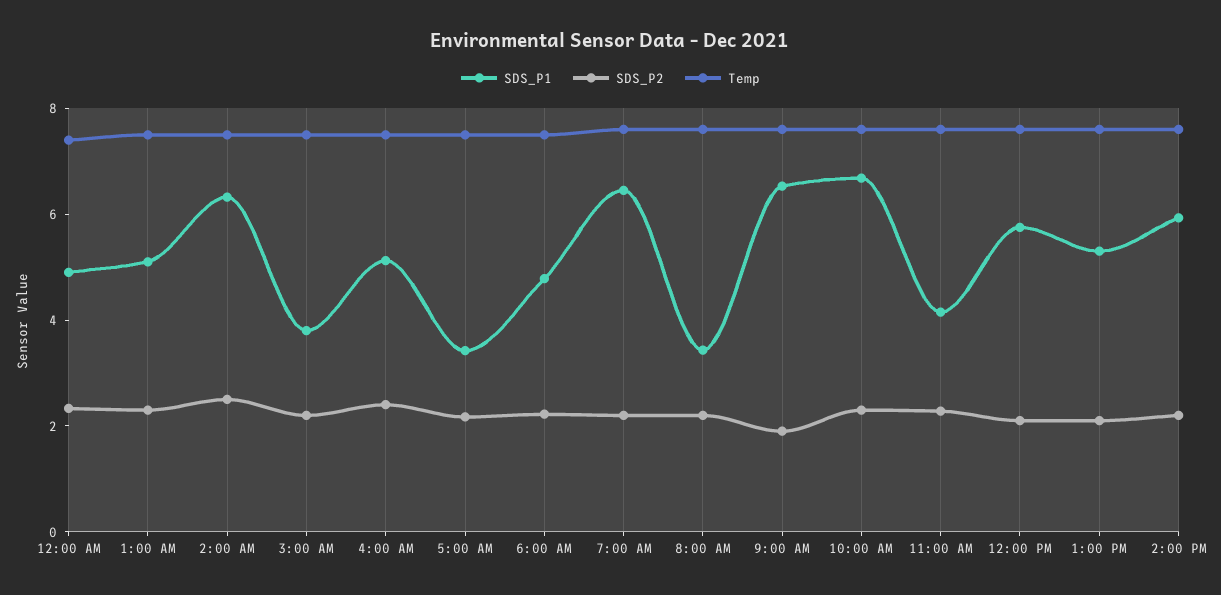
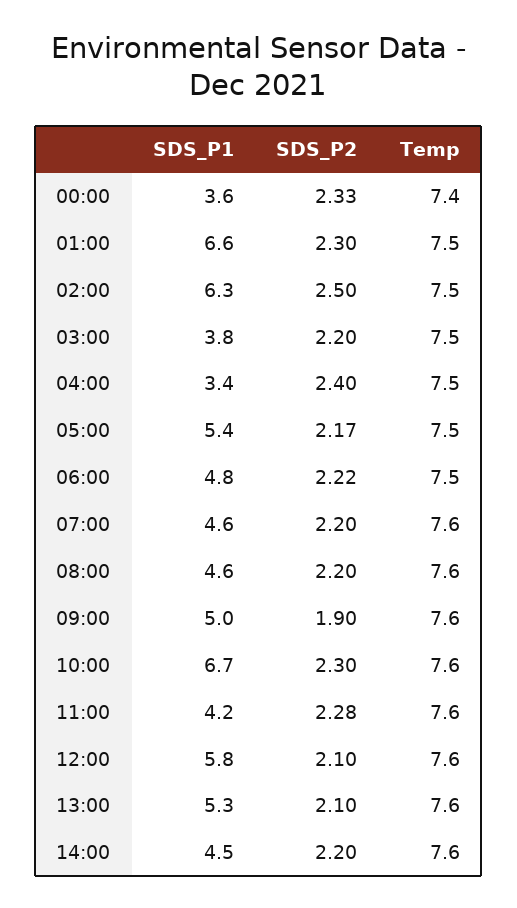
SDS_P1, 12:00 AM: 5 -> 3.6
SDS_P1, 1:00 AM: 5 -> 6.6
SDS_P1, 4:00 AM: 5 -> 3.4
SDS_P1, 5:00 AM: 3.5 -> 5.4
SDS_P1, 7:00 AM: 6.5 -> 4.6
SDS_P1, 8:00 AM: 3.5 -> 4.6
SDS_P1, 9:00 AM: 6.5 -> 5
SDS_P1, 2:00 PM: 6 -> 4.5

